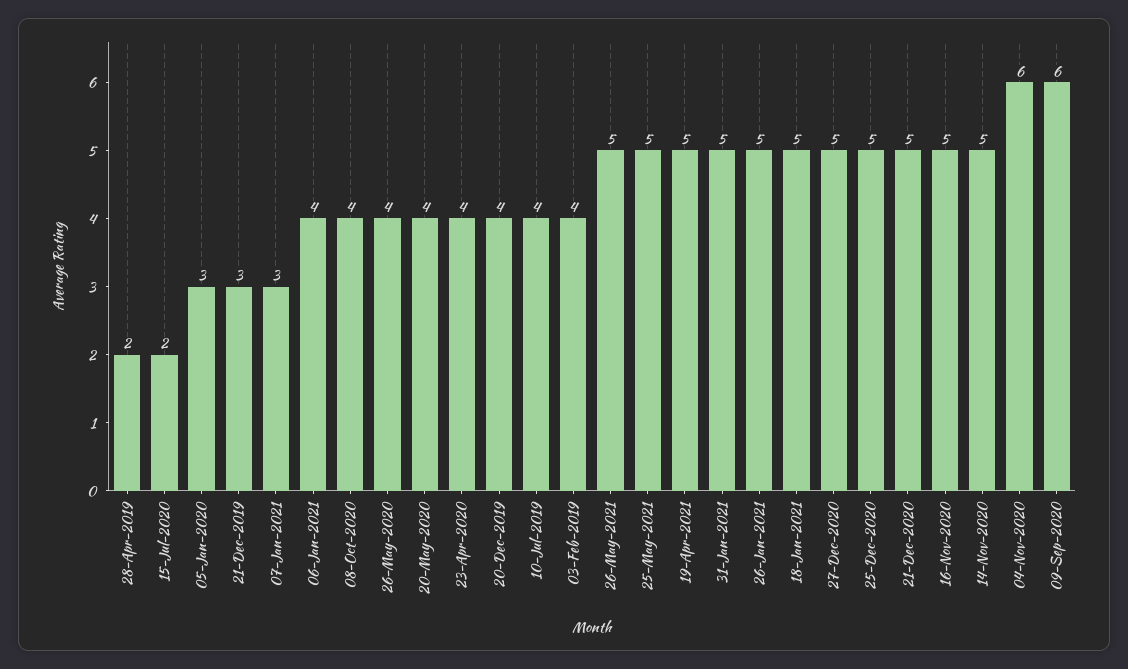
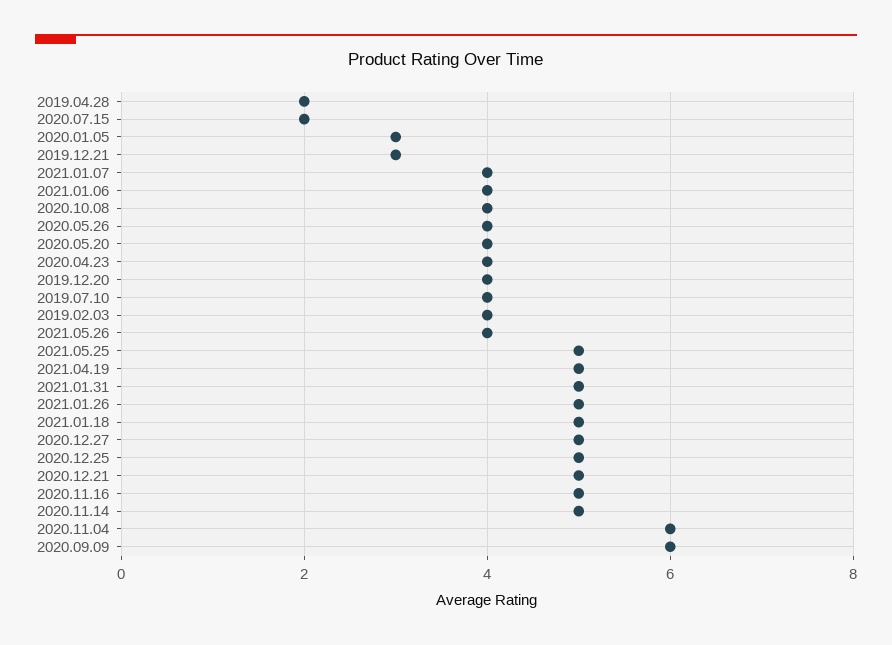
07-Jan-2021: 3 -> 4
26-May-2021: 5 -> 4

